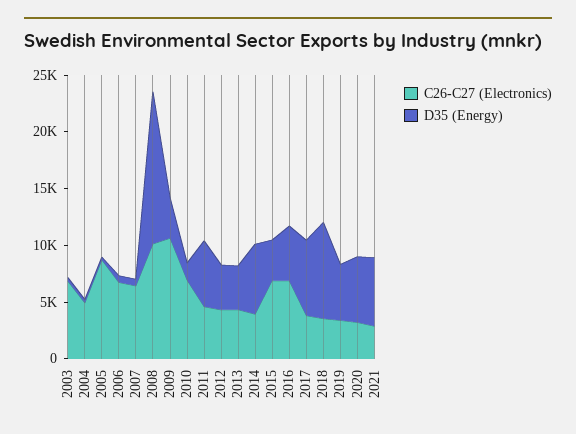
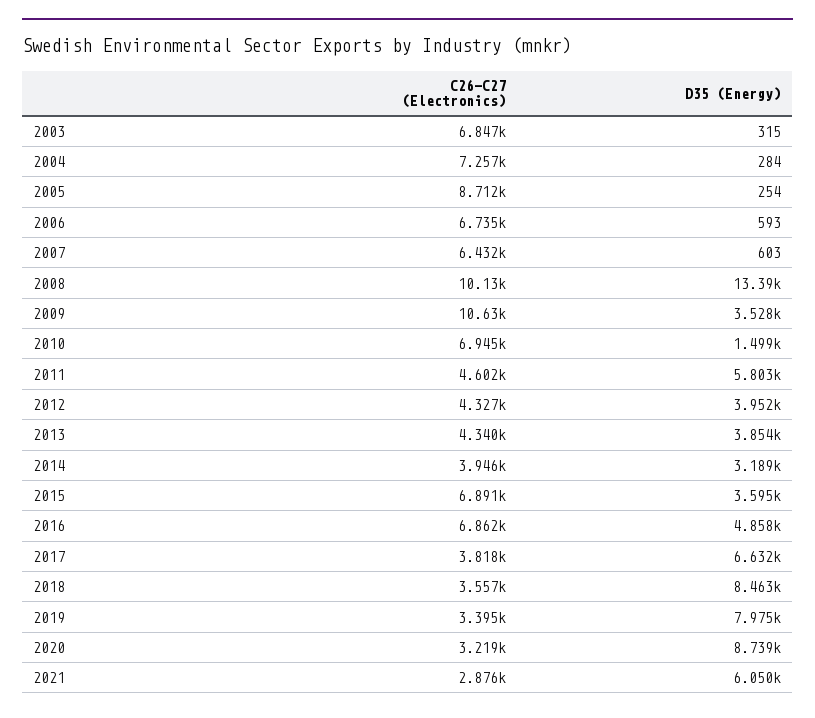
C26-C27 (Electronics), 2004: 5000 -> 7257
D35 (Energy), 2014: 6000 -> 3189
D35 (Energy), 2019: 5000 -> 7975
D35 (Energy), 2020: 6000 -> 8739

